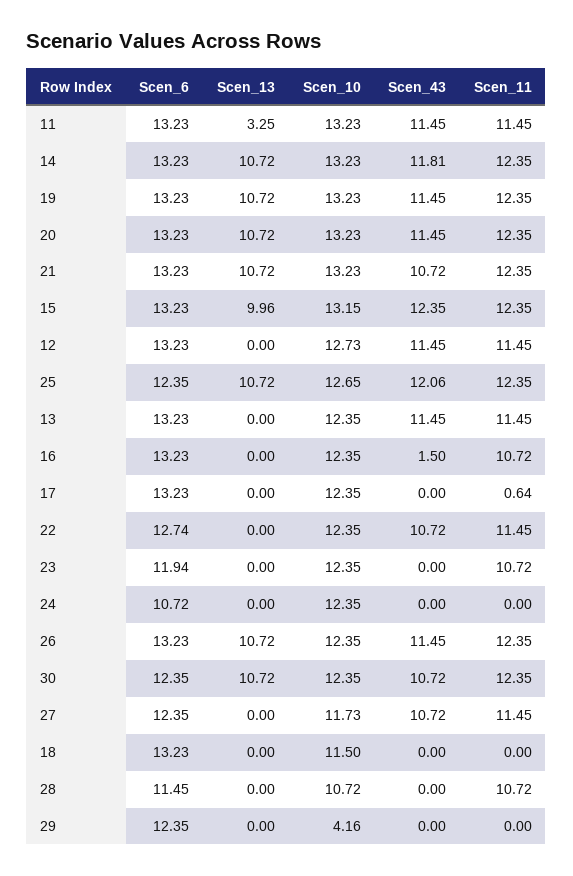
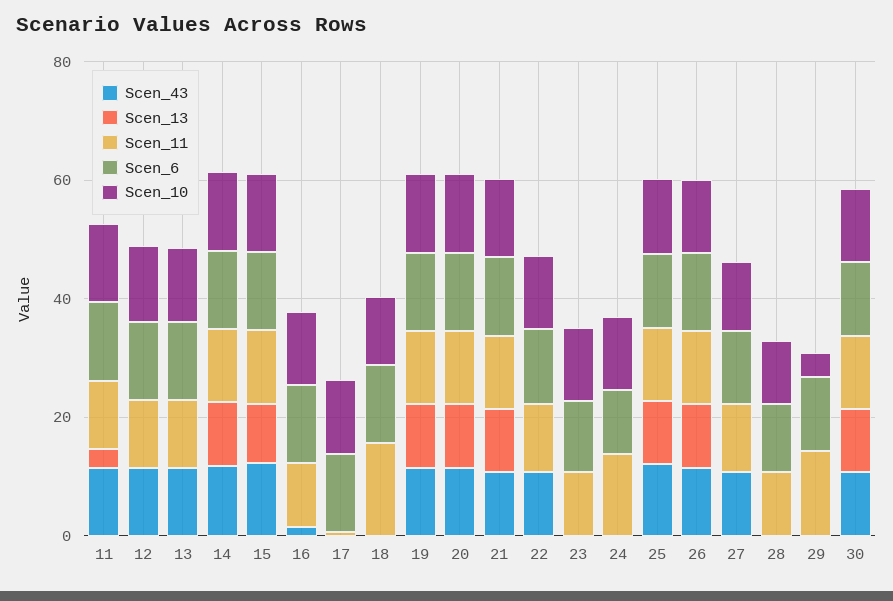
Scen_11, 24: 0 -> 15
Scen_11, 18: 0 -> 15
Scen_11, 29: 0 -> 15

